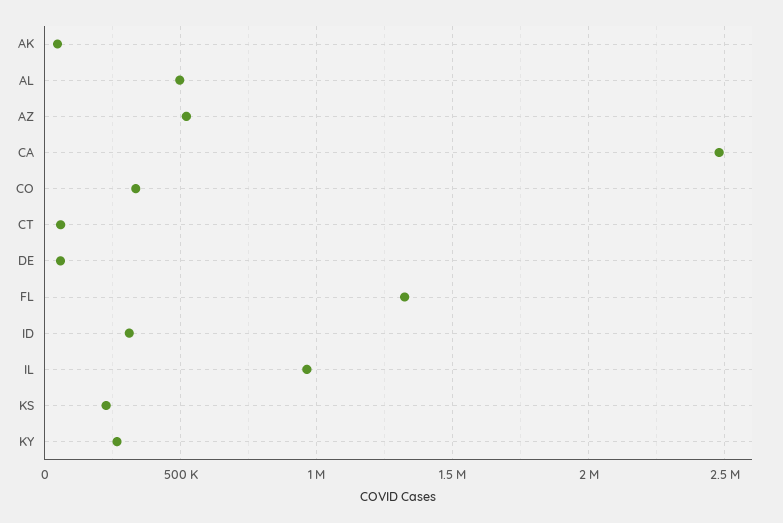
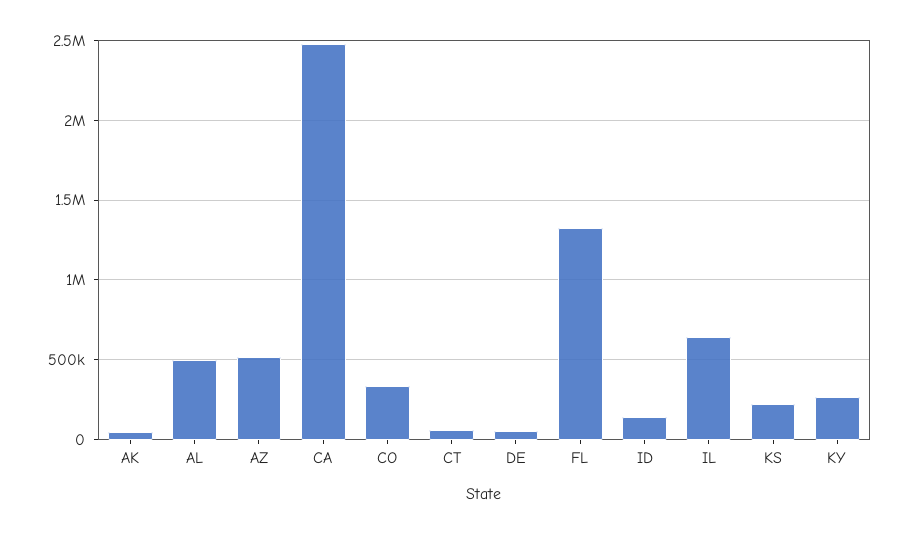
ID: 300000 -> 150000
IL: 950000 -> 650000

